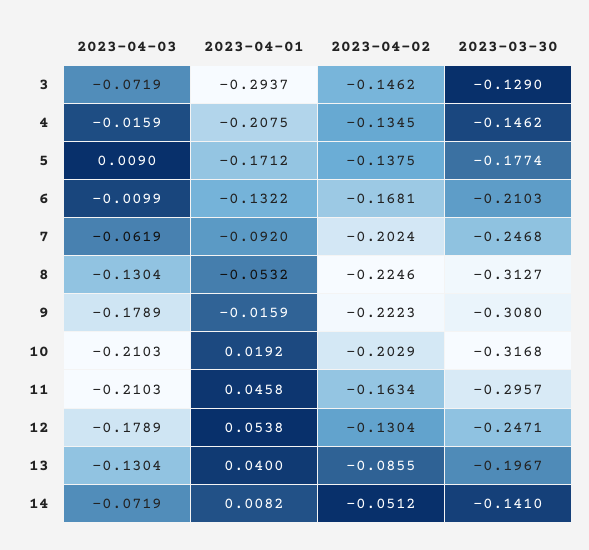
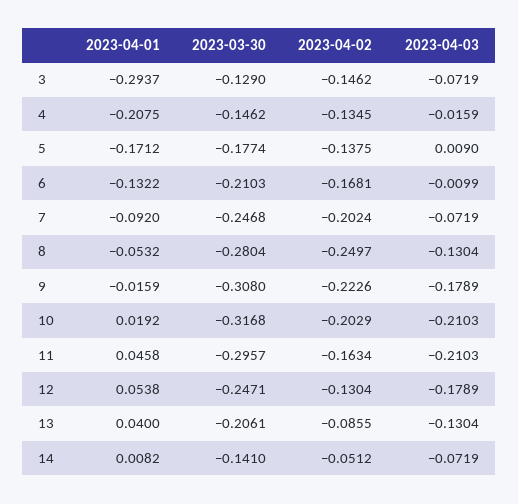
2023-04-03, 7: -0.0619 -> -0.0719
2023-04-02, 8: -0.2246 -> -0.2497
2023-03-30, 8: -0.3127 -> -0.2804
2023-04-02, 9: -0.2223 -> -0.2226
2023-03-30, 13: -0.1967 -> -0.2061

